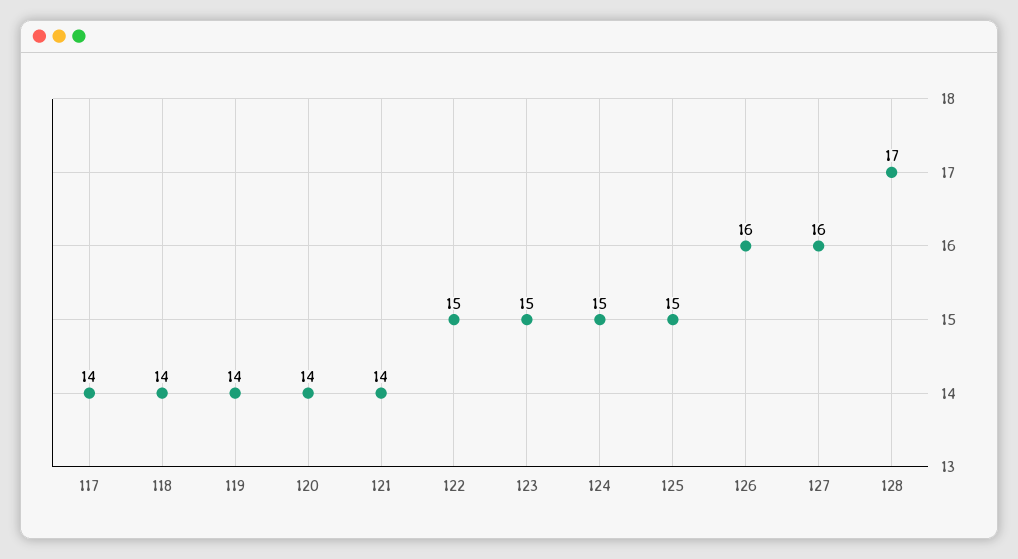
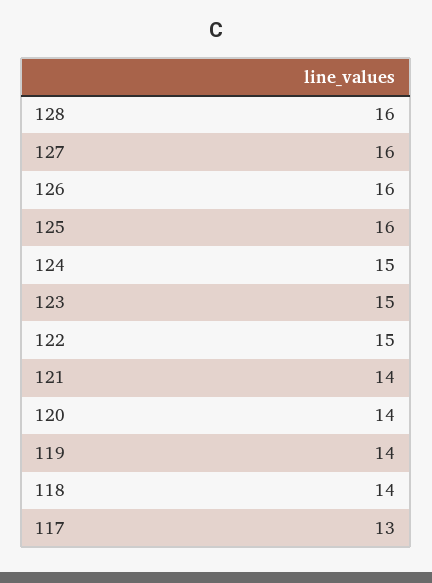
117: 14 -> 13
125: 15 -> 16
128: 17 -> 16

